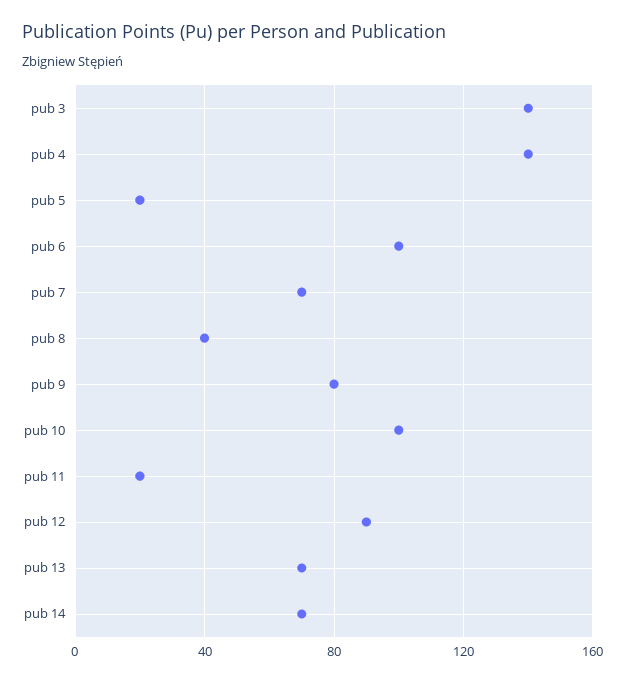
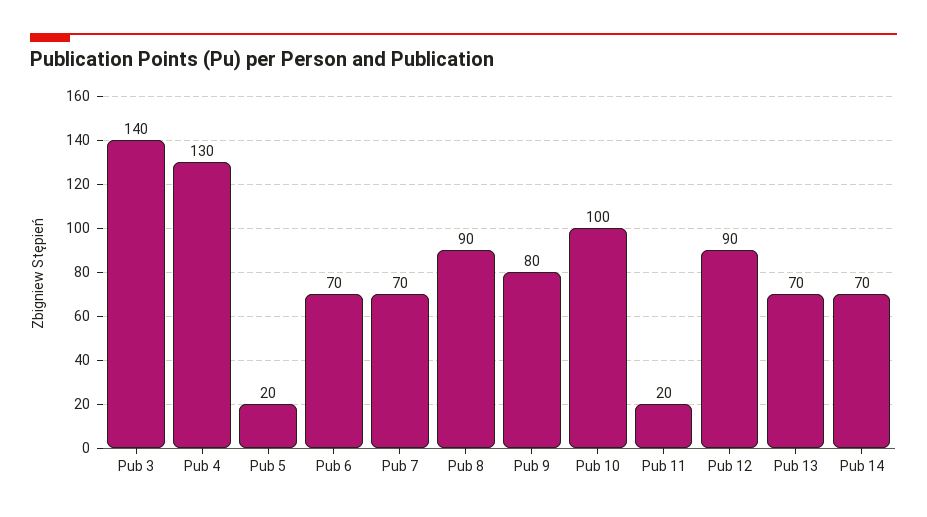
pub 4: 140 -> 130
pub 6: 100 -> 70
pub 8: 40 -> 90

